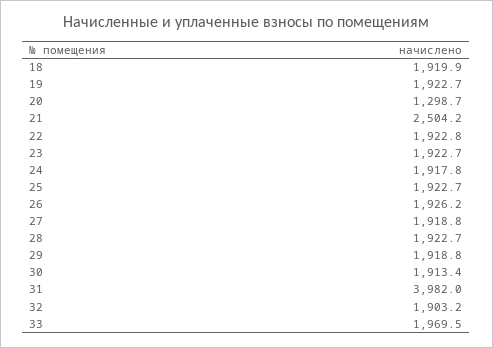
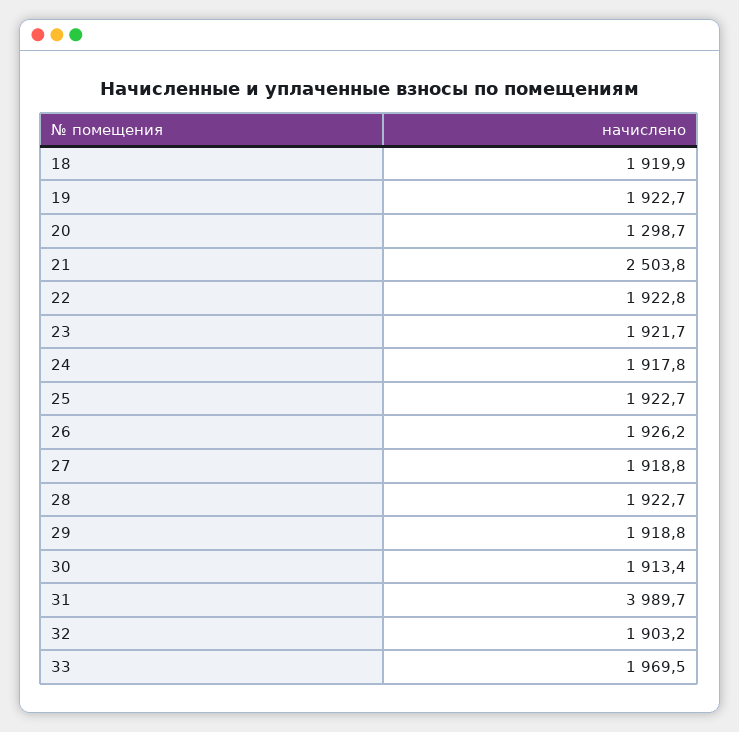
21: 2504.2 -> 2503.8
23: 1922.7 -> 1921.7
31: 3982 -> 3989.7

